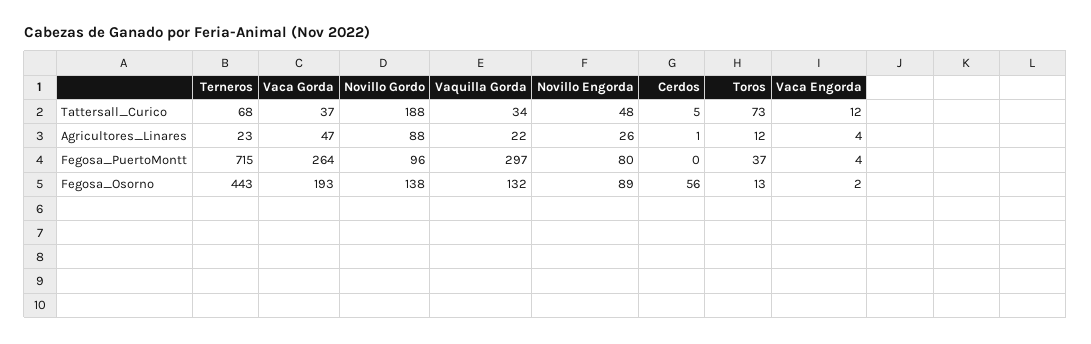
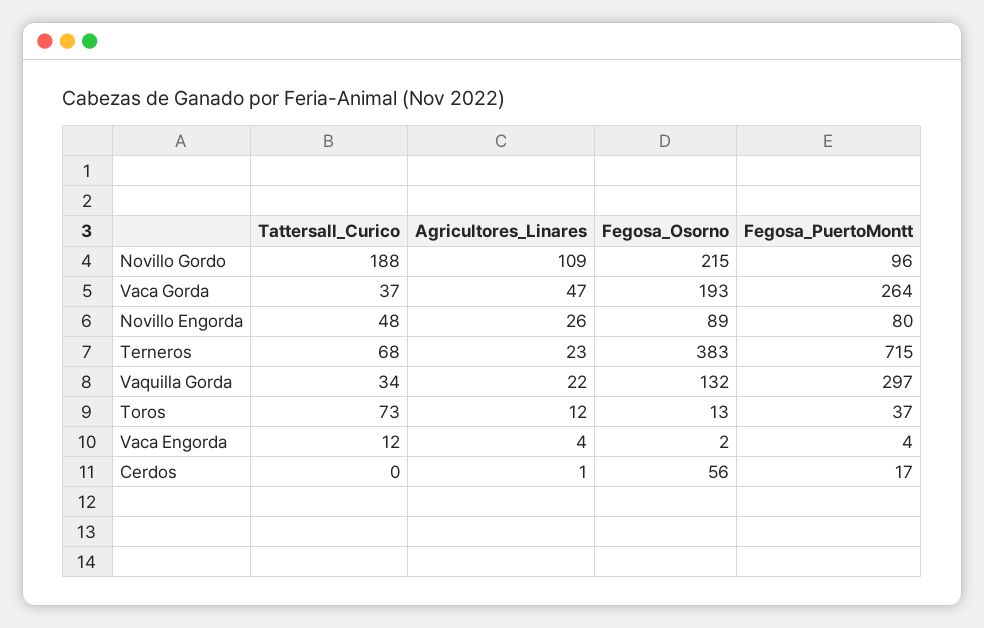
Cerdos, Tattersall_Curico: 5 -> 0
Novillo Gordo, Agricultores_Linares: 88 -> 109
Cerdos, Fegosa_PuertoMontt: 0 -> 17
Terneros, Fegosa_Osorno: 443 -> 383
Novillo Gordo, Fegosa_Osorno: 138 -> 215

